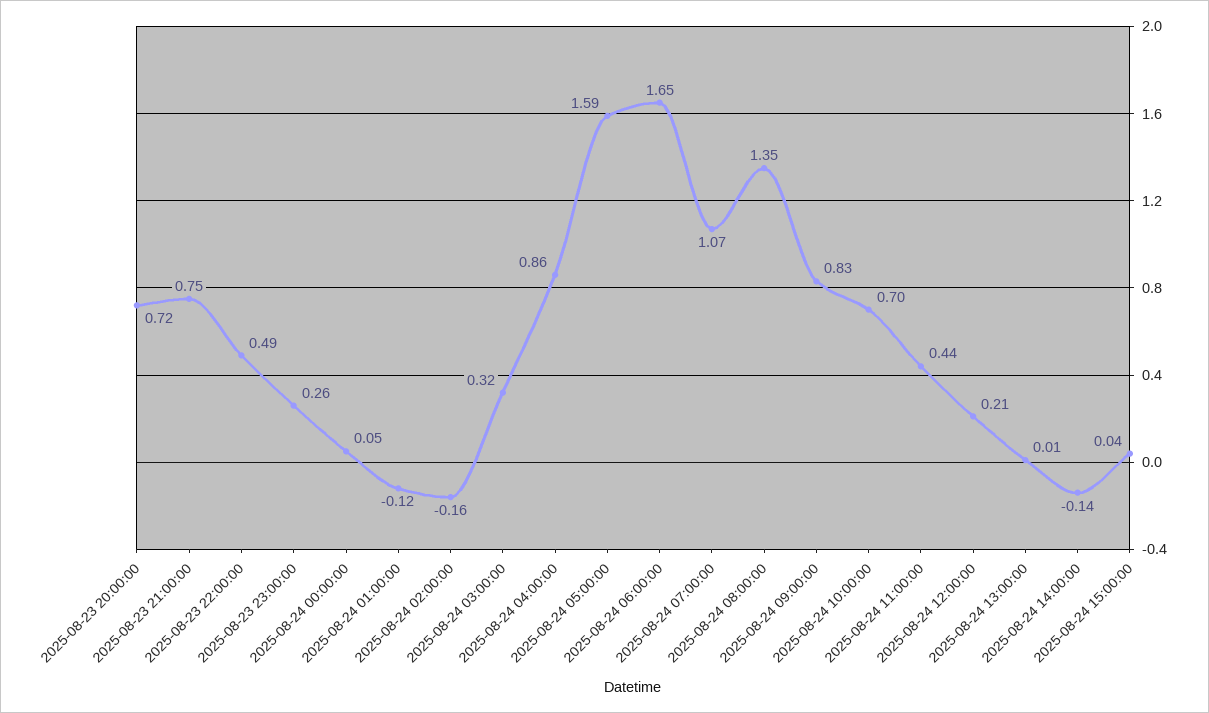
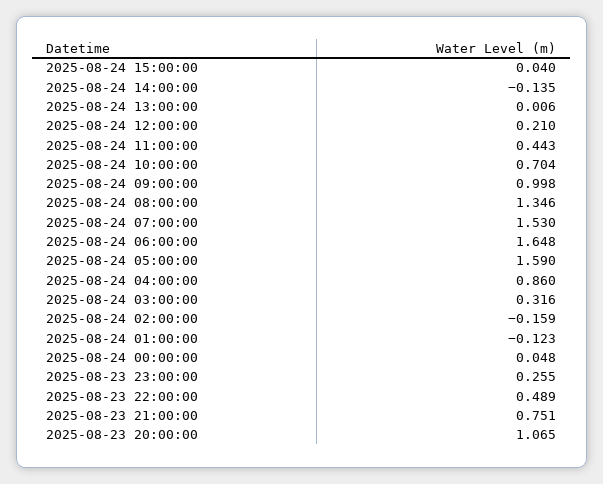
2025-08-23 20:00:00: 0.72 -> 1.065
2025-08-24 07:00:00: 1.07 -> 1.53
2025-08-24 09:00:00: 0.83 -> 0.998

